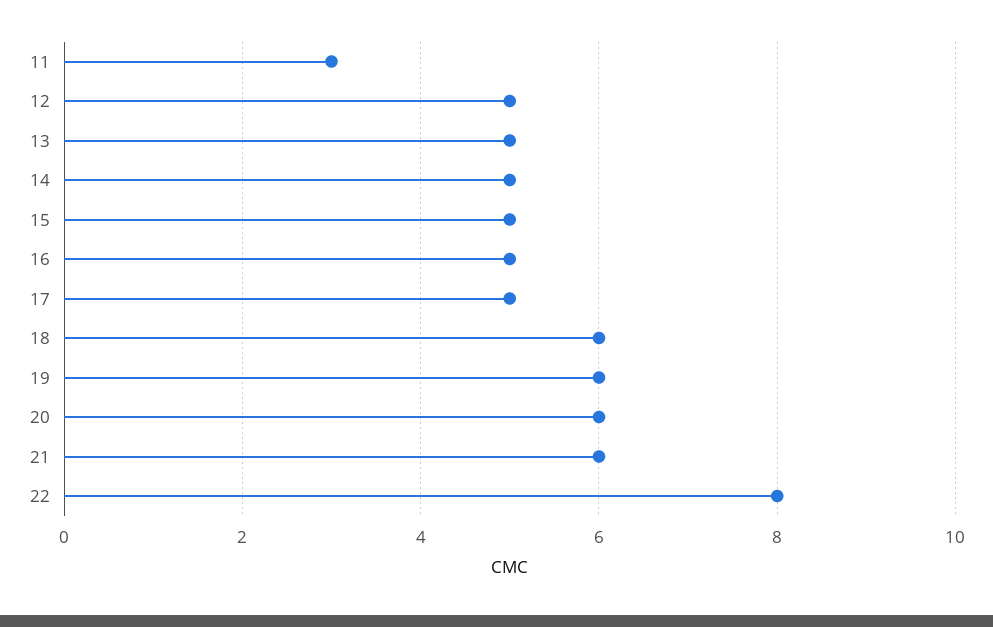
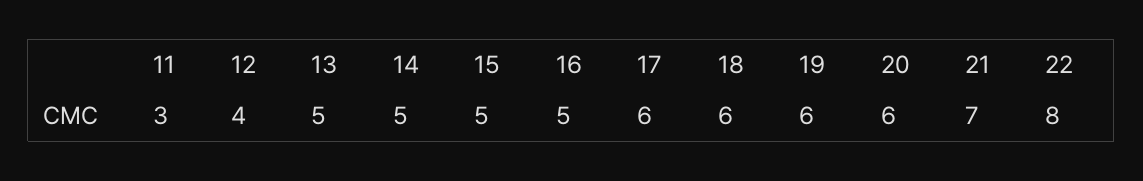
12: 5 -> 4
17: 5 -> 6
21: 6 -> 7

